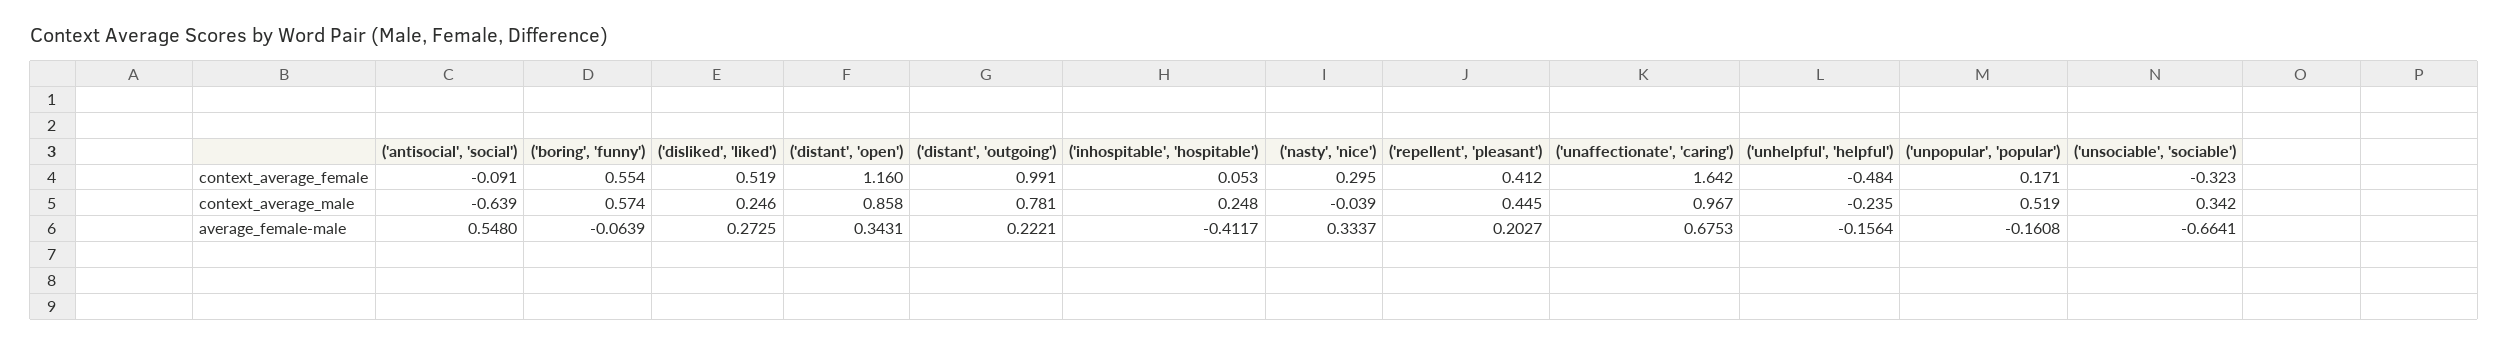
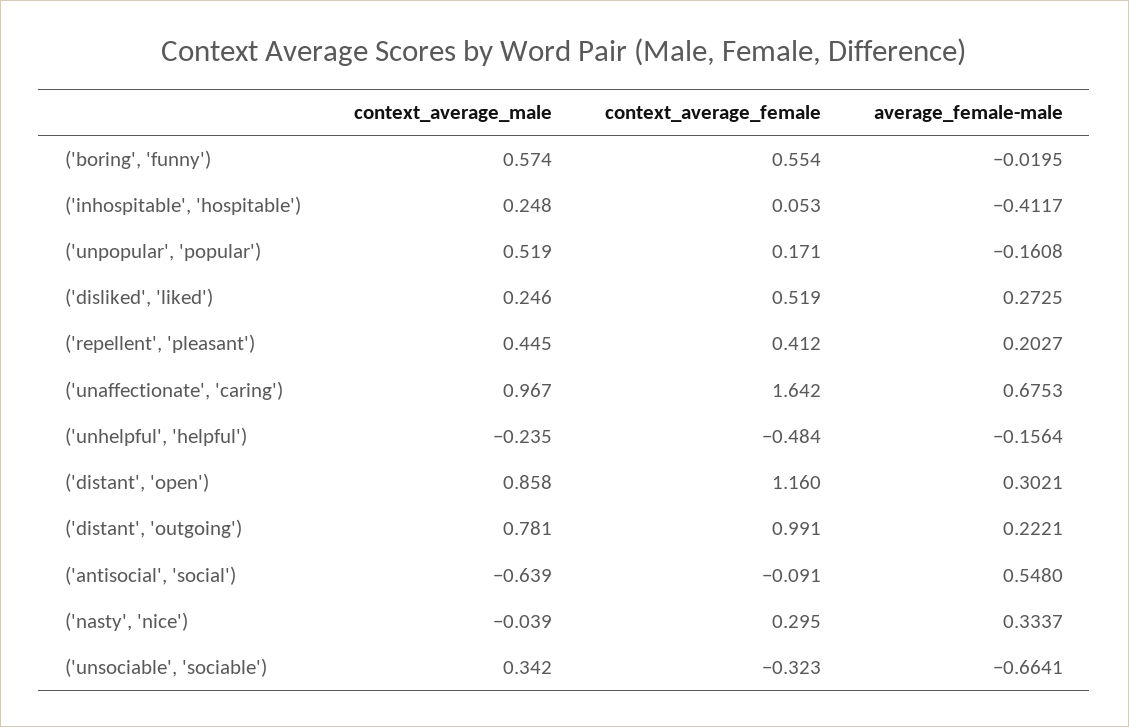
('boring', 'funny'), average_female-male: -0.0639 -> -0.0195
('distant', 'open'), average_female-male: 0.3431 -> 0.3021

